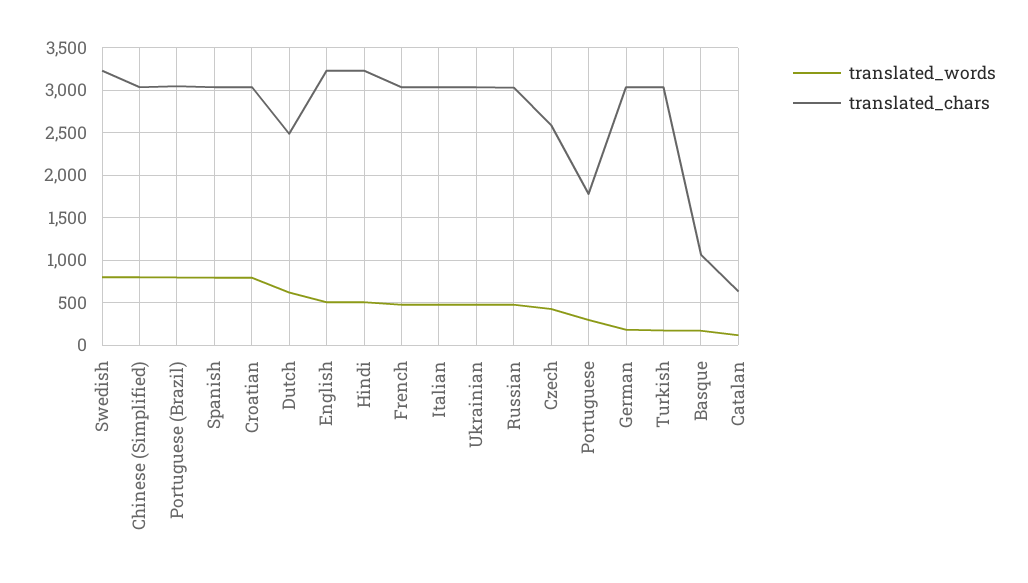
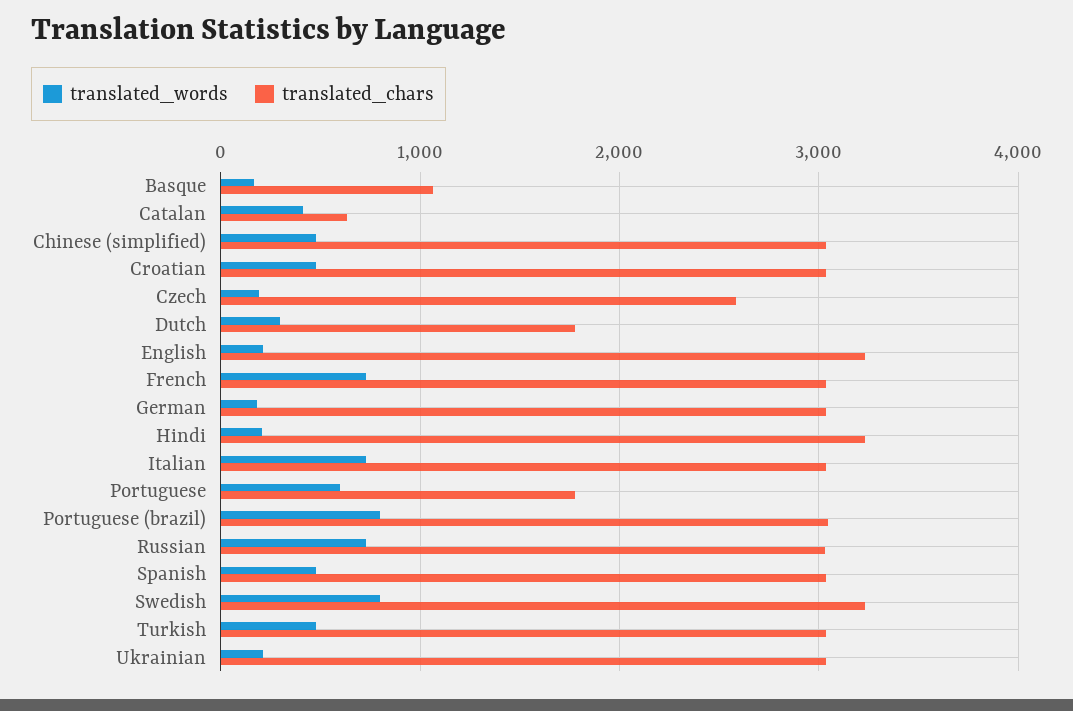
translated_words, Chinese (Simplified): 800 -> 500
translated_words, Spanish: 800 -> 500
translated_words, Croatian: 800 -> 500
translated_words, Dutch: 600 -> 300
translated_chars, Dutch: 2500 -> 1800
translated_words, English: 500 -> 200
translated_words, Hindi: 500 -> 200
translated_words, French: 500 -> 700
translated_words, Italian: 500 -> 700
translated_words, Ukrainian: 500 -> 200
translated_words, Russian: 500 -> 700
translated_words, Czech: 400 -> 200
translated_words, Portuguese: 300 -> 600
translated_words, Turkish: 200 -> 500
translated_words, Catalan: 100 -> 400

